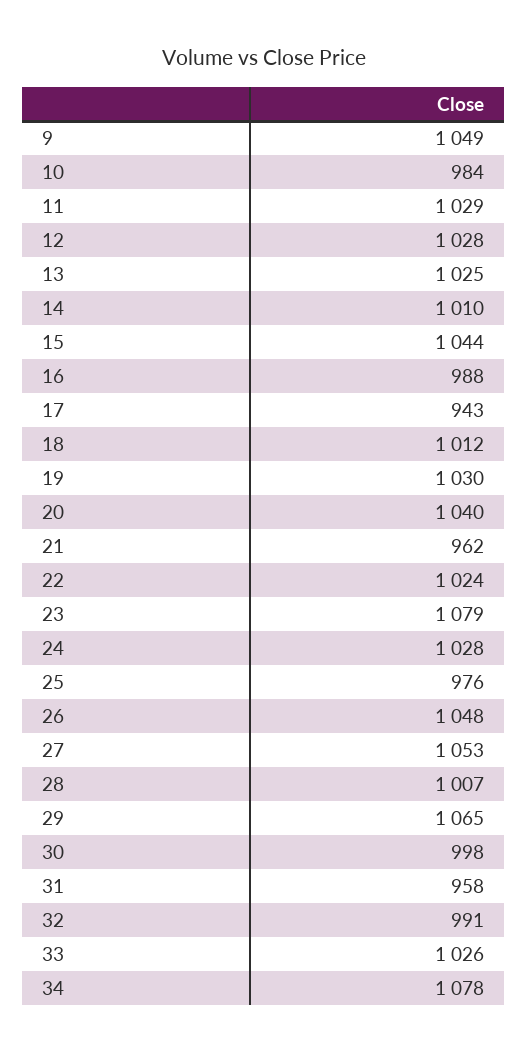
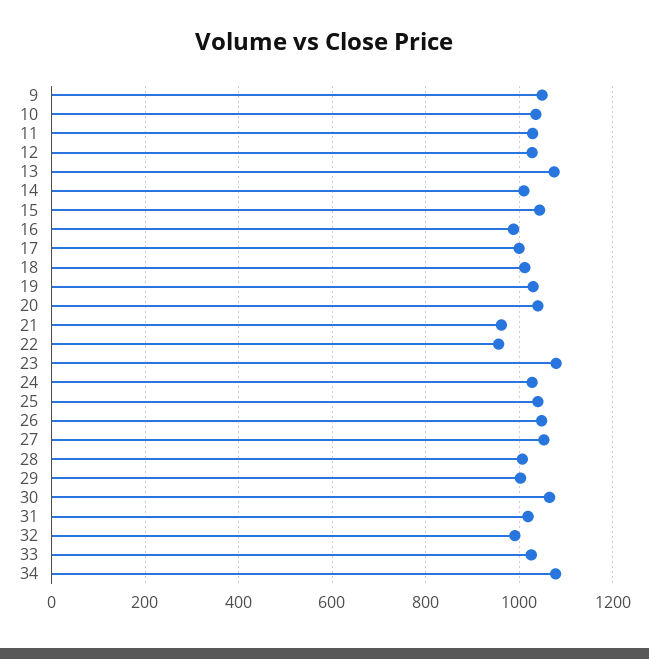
10: 984 -> 1040
13: 1025 -> 1080
17: 943 -> 1000
22: 1024 -> 960
25: 976 -> 1040
29: 1065 -> 1000
30: 998 -> 1060
31: 958 -> 1020

